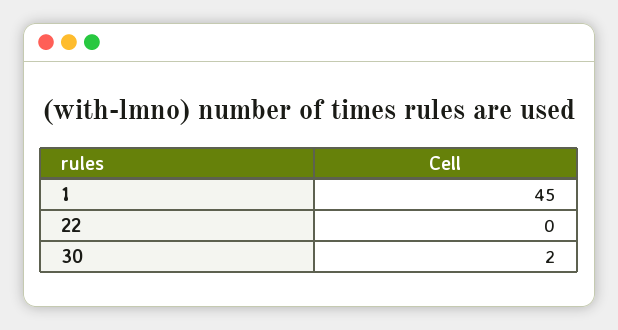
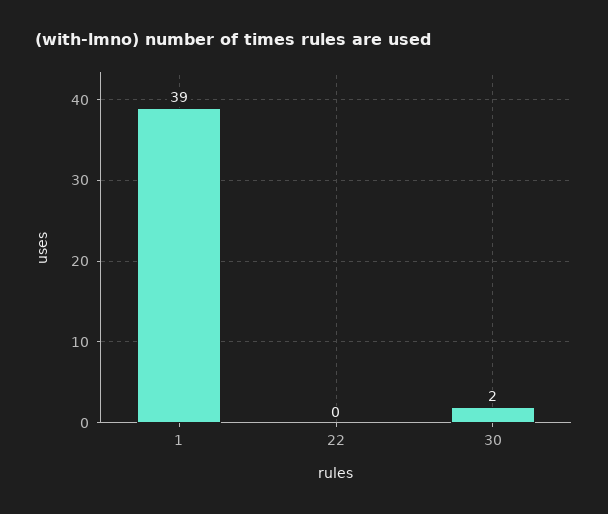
1: 45 -> 39

